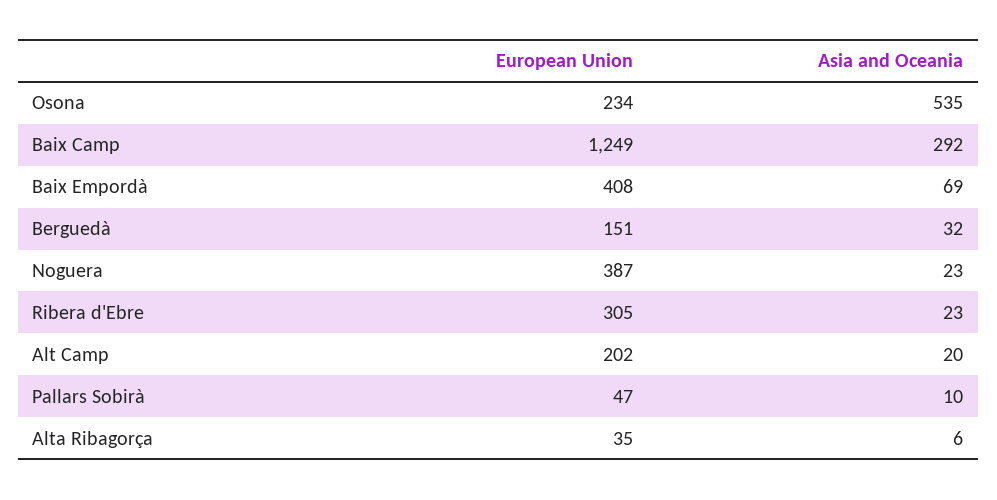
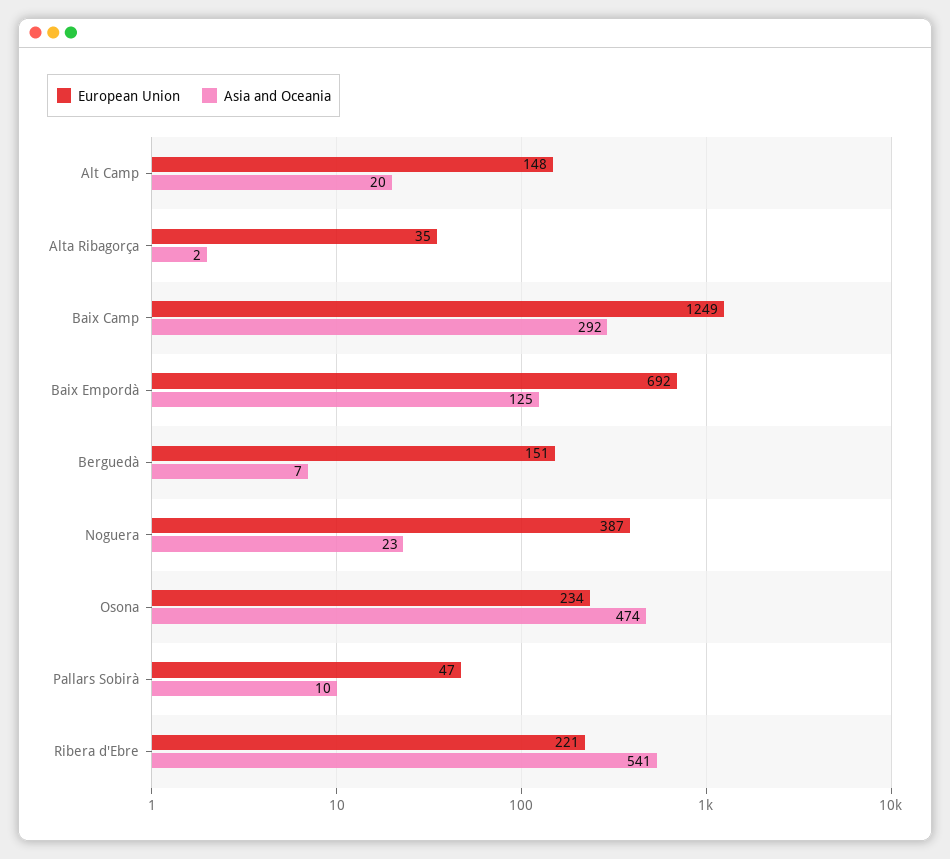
Asia and Oceania, Osona: 535 -> 474
European Union, Baix Empordà: 408 -> 692
Asia and Oceania, Baix Empordà: 69 -> 125
Asia and Oceania, Berguedà: 32 -> 7
European Union, Ribera d'Ebre: 305 -> 221
Asia and Oceania, Ribera d'Ebre: 23 -> 541
European Union, Alt Camp: 202 -> 148
Asia and Oceania, Alta Ribagorça: 6 -> 2

